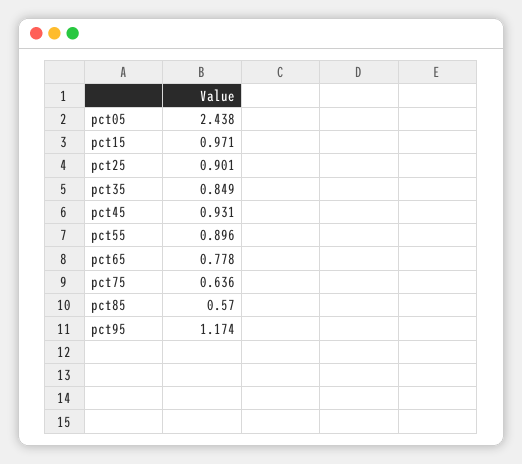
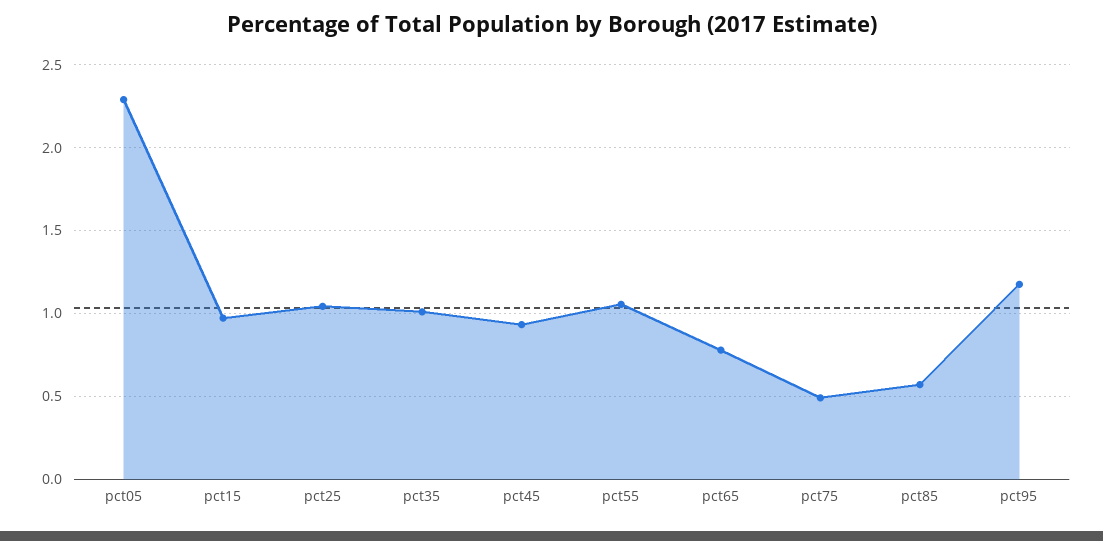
pct05: 2.438 -> 2.3
pct25: 0.901 -> 1.05
pct35: 0.849 -> 1
pct55: 0.896 -> 1.05
pct75: 0.636 -> 0.5

